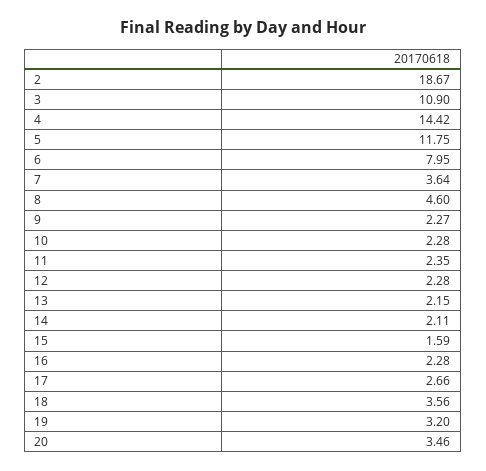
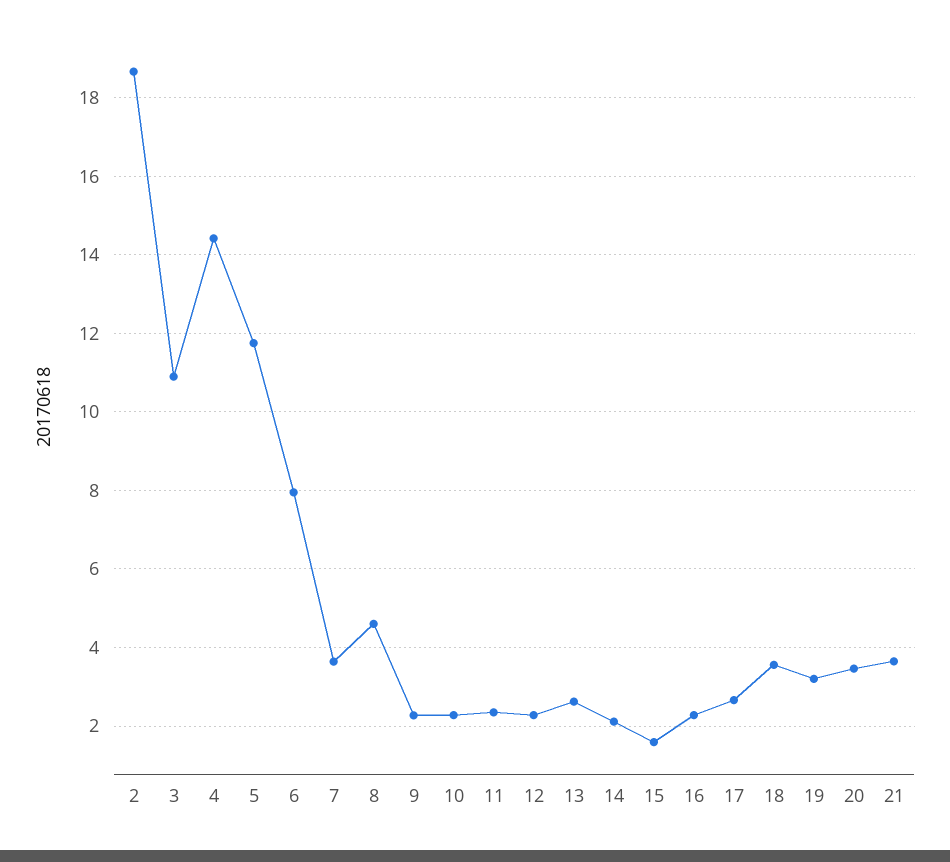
13: 2.15 -> 2.6
21: none -> 3.6

